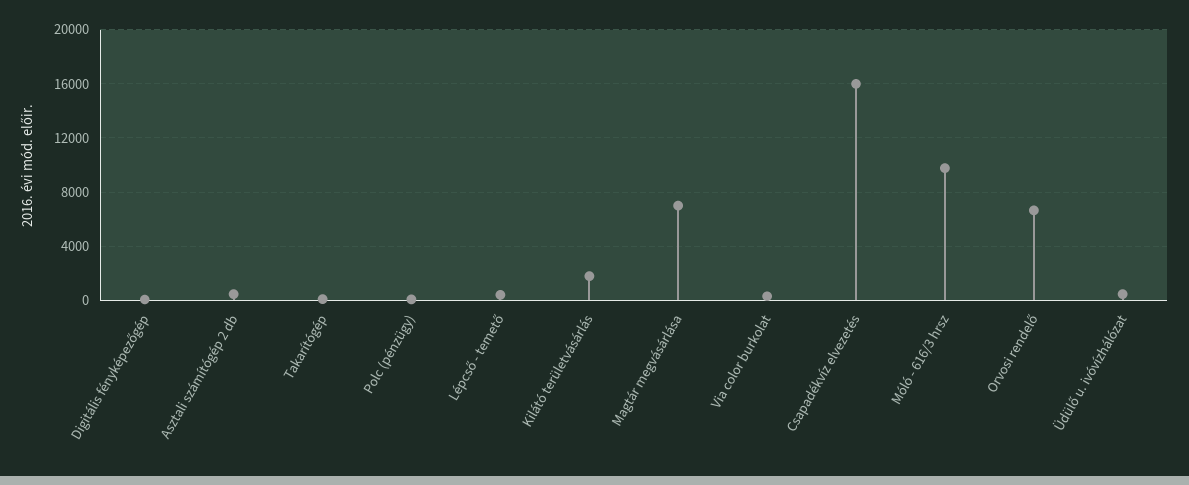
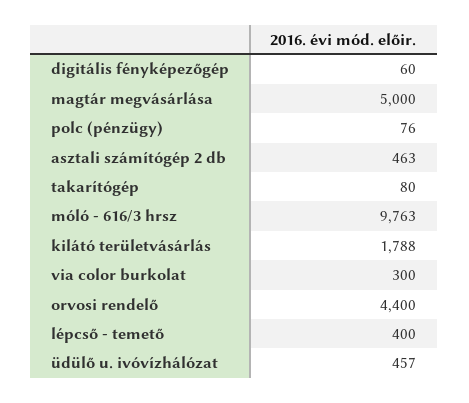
Magtár megvásárlása: 7000 -> 5000
Csapadékvíz elvezetés: 16000 -> none
Orvosi rendelő: 6500 -> 4400

